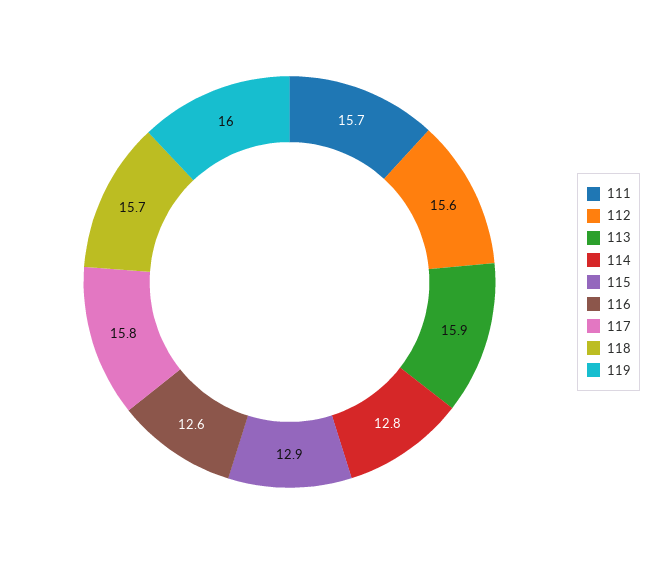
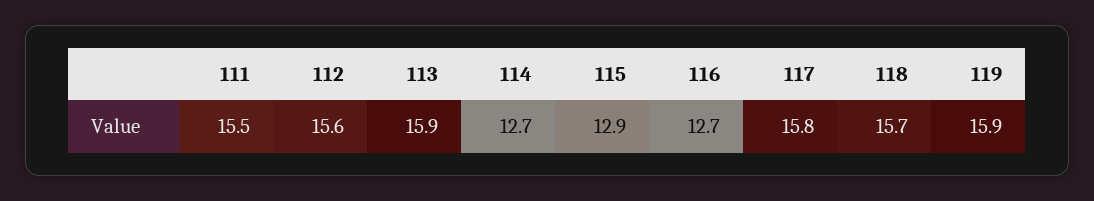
111: 15.7 -> 15.5
114: 12.8 -> 12.7
116: 12.6 -> 12.7
119: 16 -> 15.9

